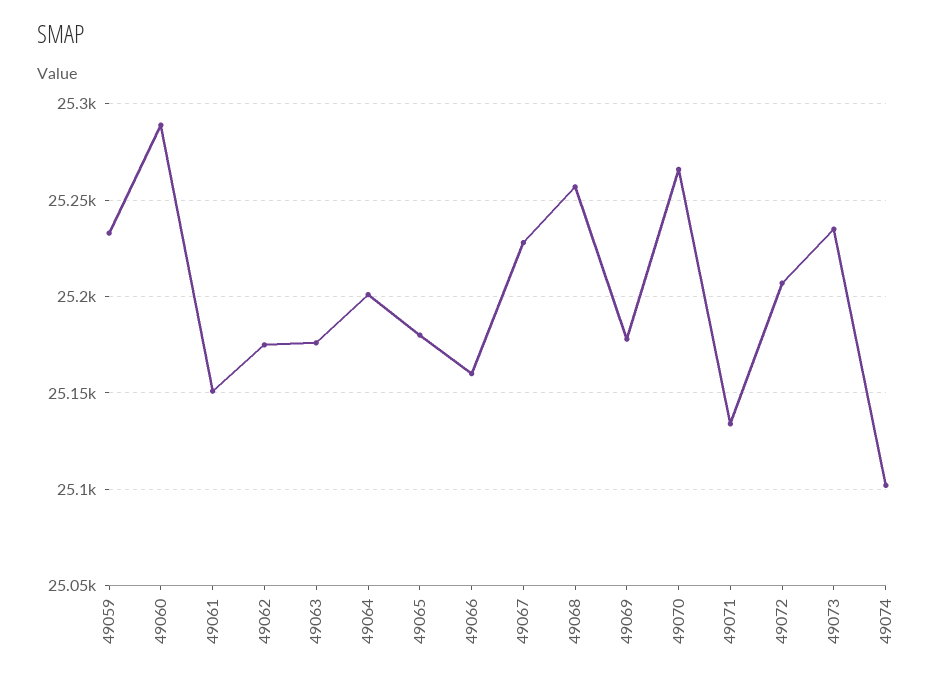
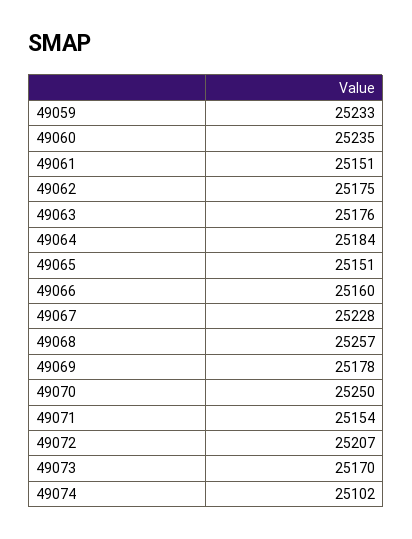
49060: 25290 -> 25235
49064: 25200 -> 25184
49065: 25180 -> 25151
49070: 25265 -> 25250
49071: 25135 -> 25154
49073: 25235 -> 25170

